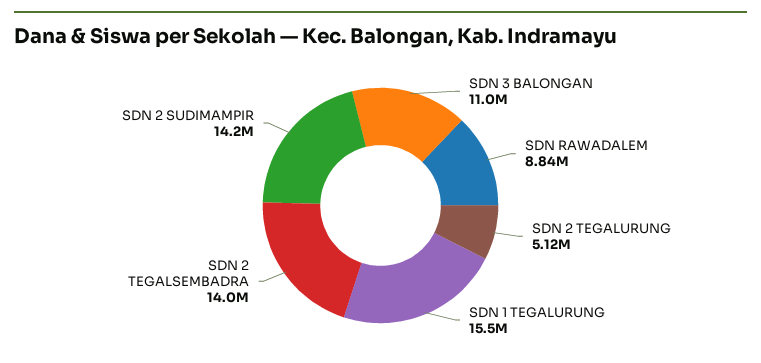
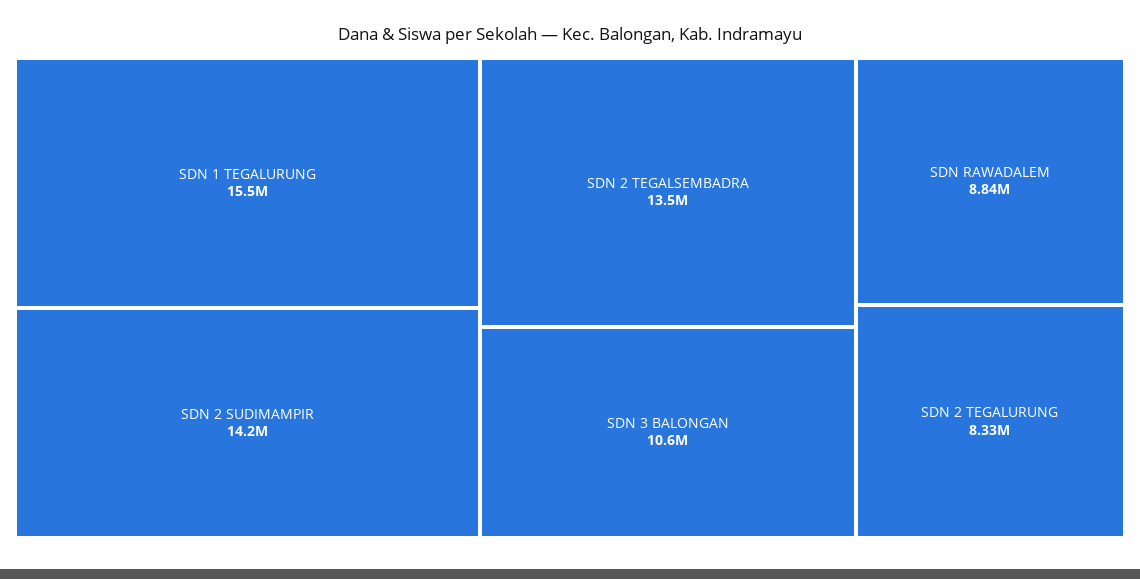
SDN 3 BALONGAN: 11000000 -> 10600000
SDN 2 TEGALURUNG: 5120000 -> 8330000
SDN 2 TEGALSEMBADRA: 14000000 -> 13500000

